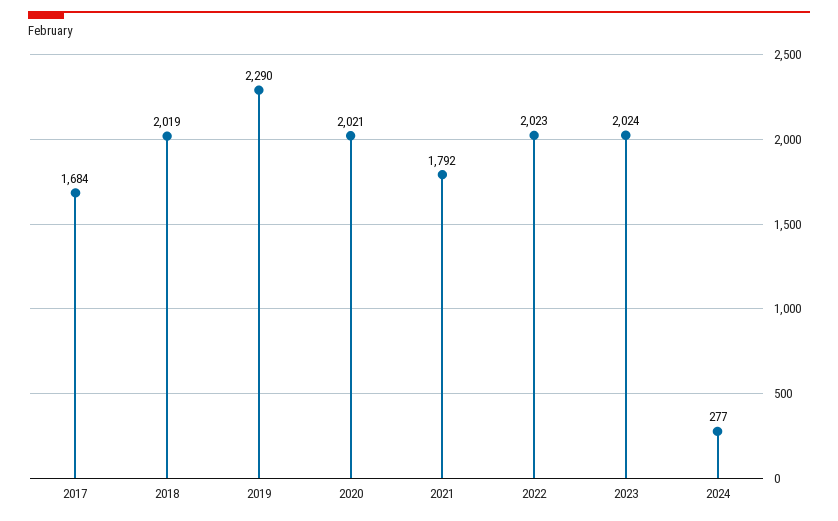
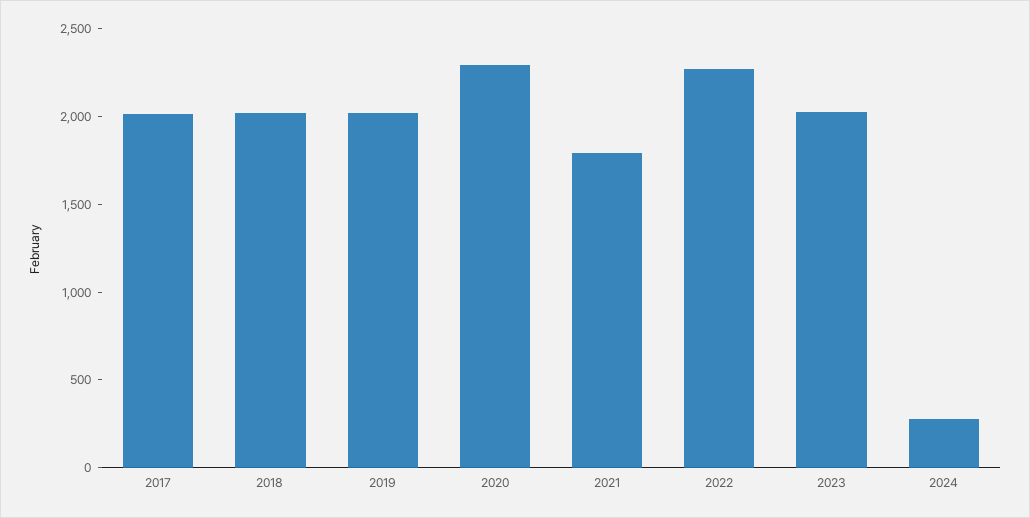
2017: 1684 -> 2000
2019: 2290 -> 2000
2020: 2021 -> 2300
2022: 2023 -> 2300

